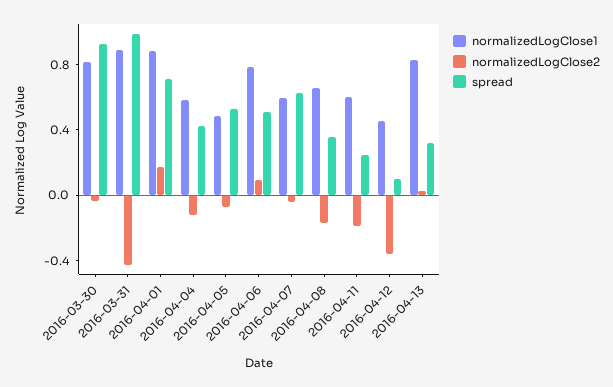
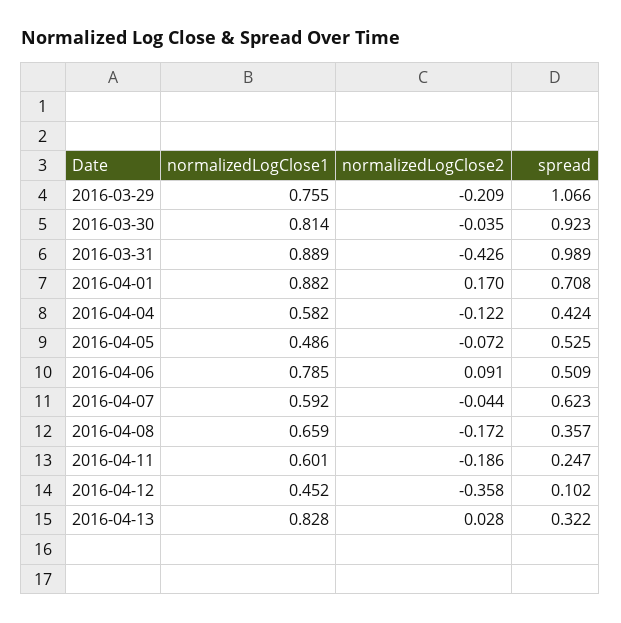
normalizedLogClose1, 2016-03-29: none -> 0.755
normalizedLogClose2, 2016-03-29: none -> -0.209
spread, 2016-03-29: none -> 1.066

